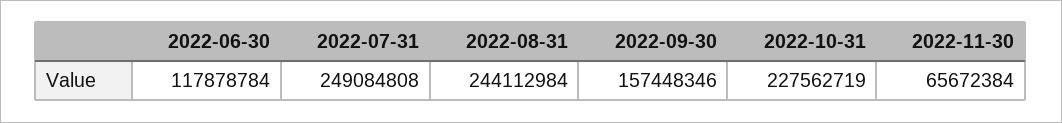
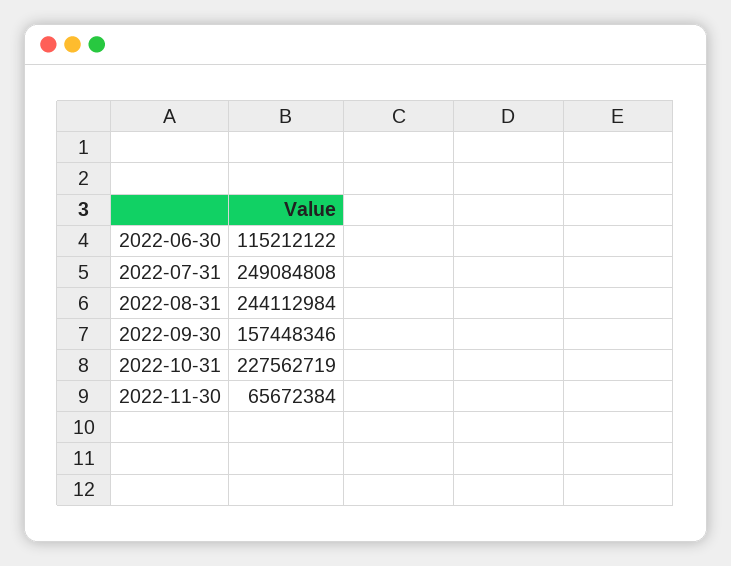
2022-06-30: 117878784 -> 115212122

